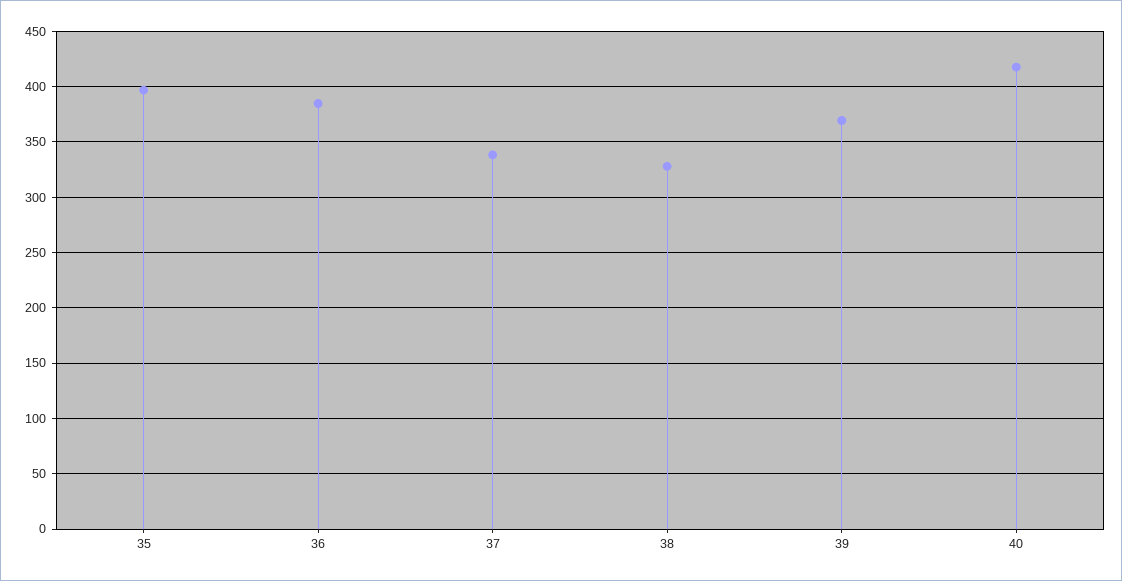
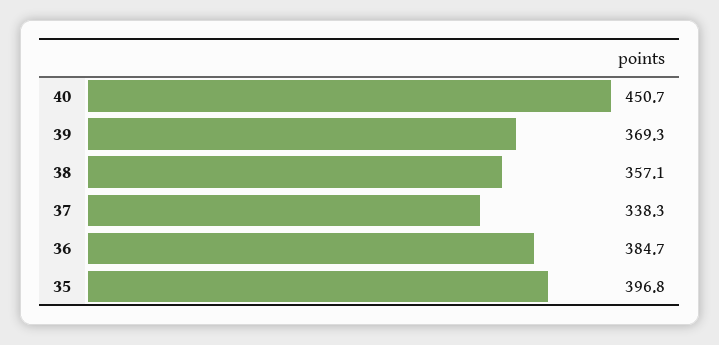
38: 330 -> 357.1
40: 420 -> 450.7

